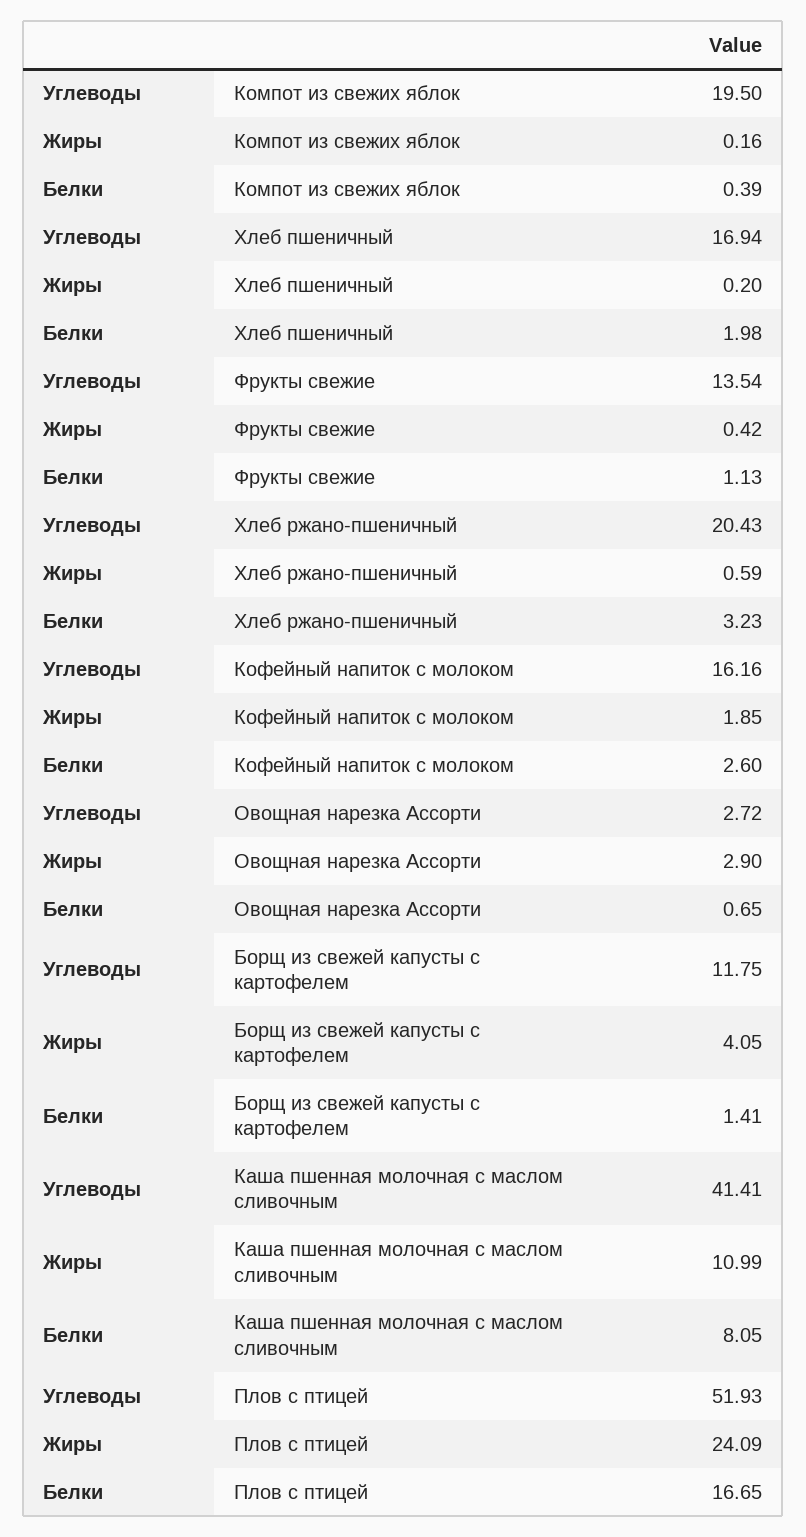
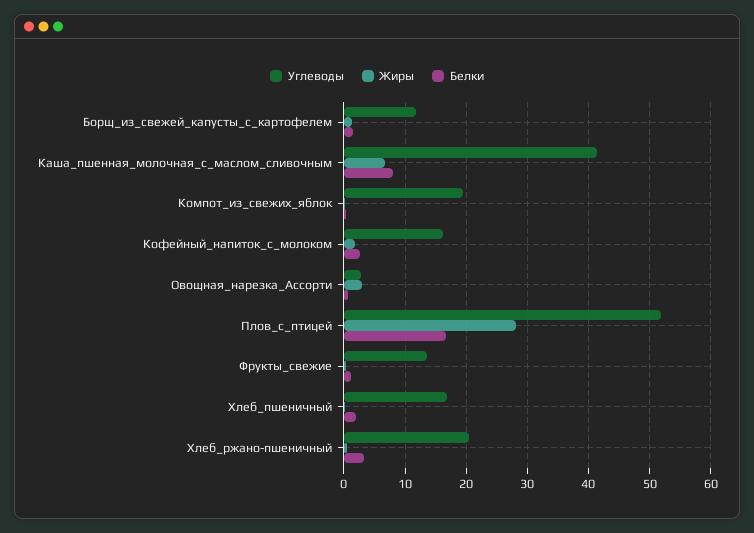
Жиры, Борщ из свежей капусты с картофелем: 4.05 -> 1
Жиры, Каша пшенная молочная с маслом сливочным: 10.99 -> 7
Жиры, Плов с птицей: 24.09 -> 28

